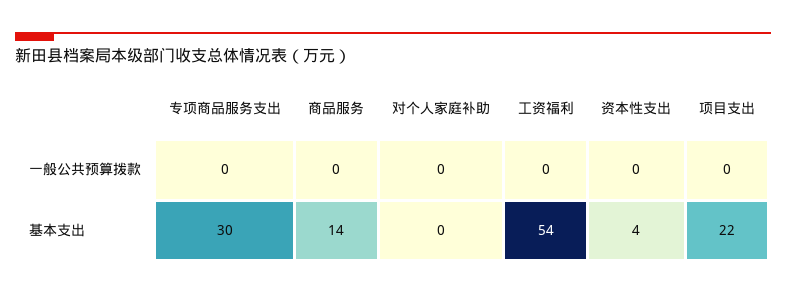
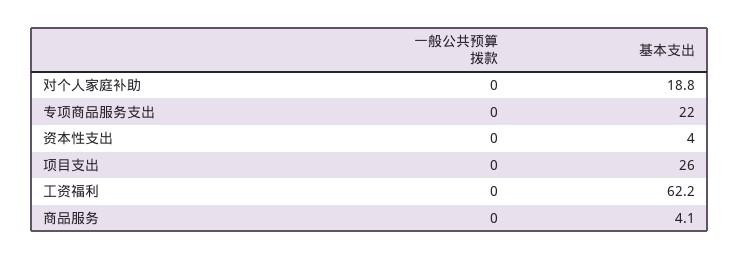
专项商品服务支出, 基本支出: 30 -> 22
商品服务, 基本支出: 14 -> 4.1
对个人家庭补助, 基本支出: 0 -> 18.8
工资福利, 基本支出: 54 -> 62.2
项目支出, 基本支出: 22 -> 26

